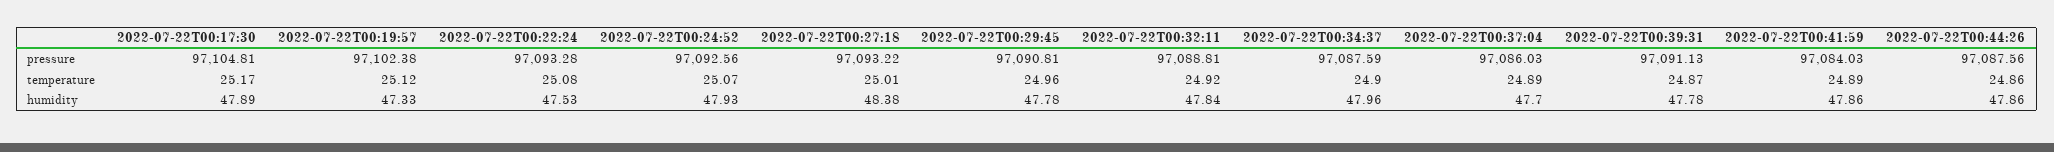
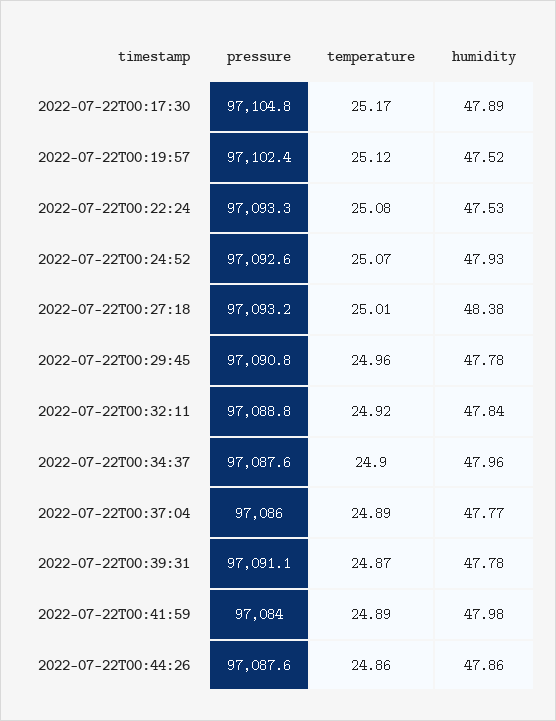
2022-07-22T00:19:57, humidity: 47.33 -> 47.52
2022-07-22T00:37:04, humidity: 47.7 -> 47.77
2022-07-22T00:41:59, humidity: 47.86 -> 47.98

